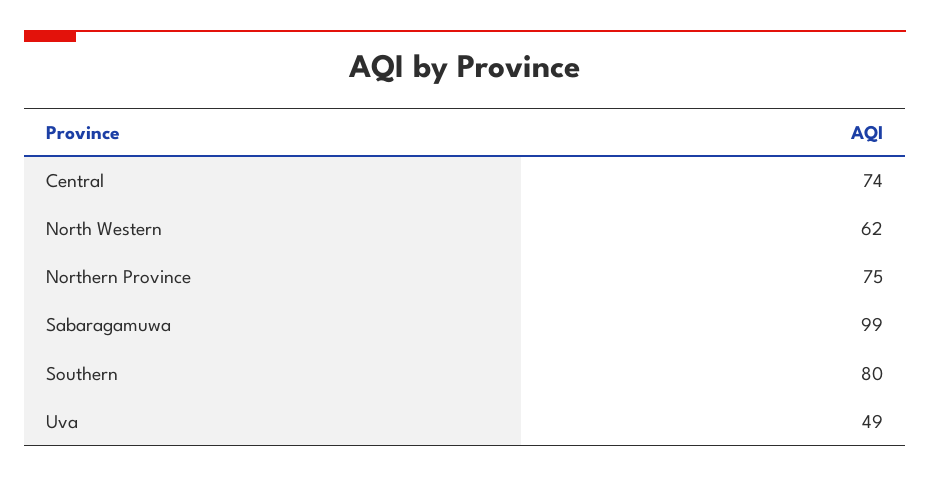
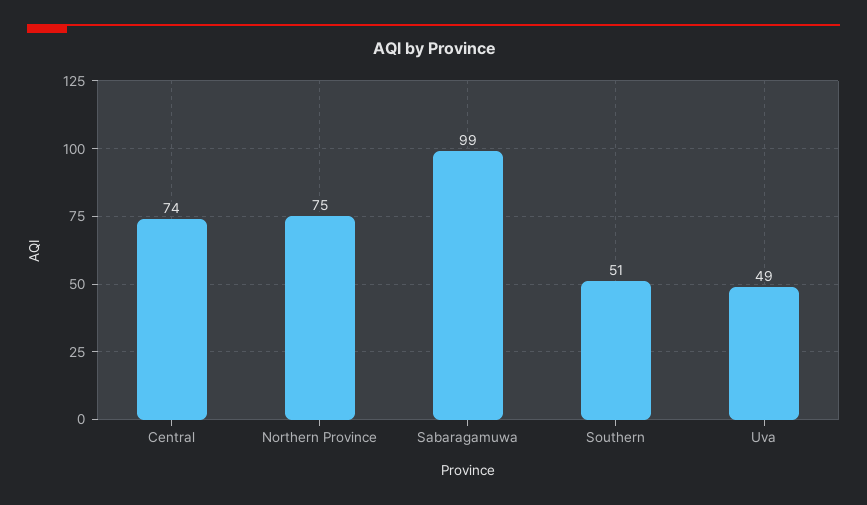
North Western: 62 -> none
Southern: 80 -> 51

